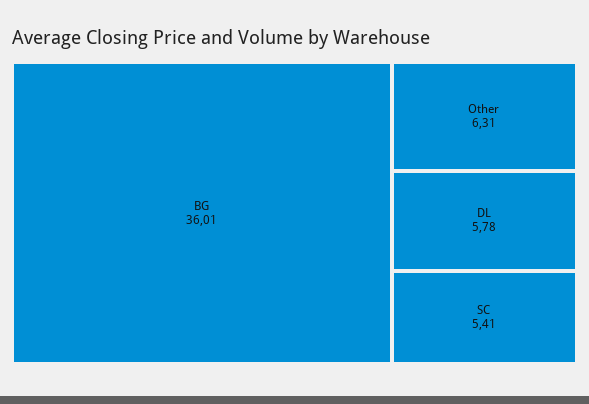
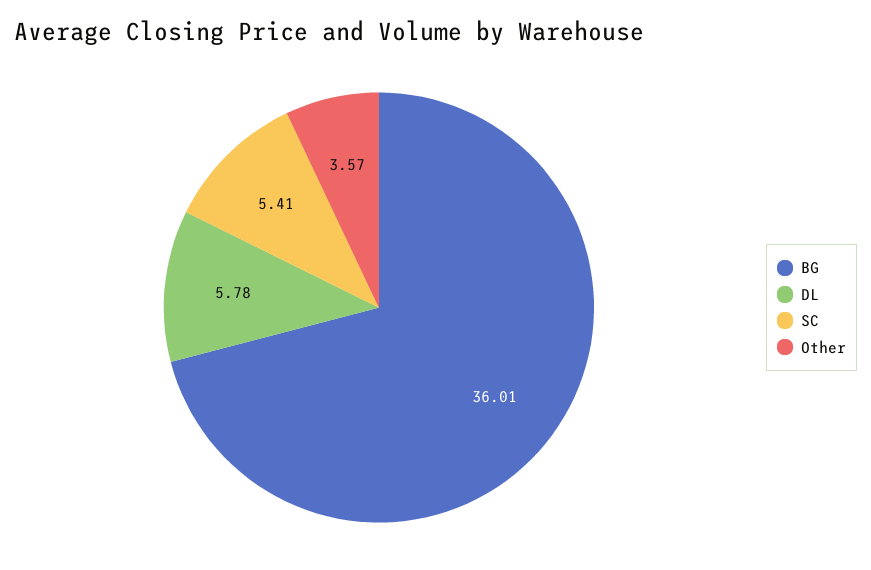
Other: 6.31 -> 3.57

